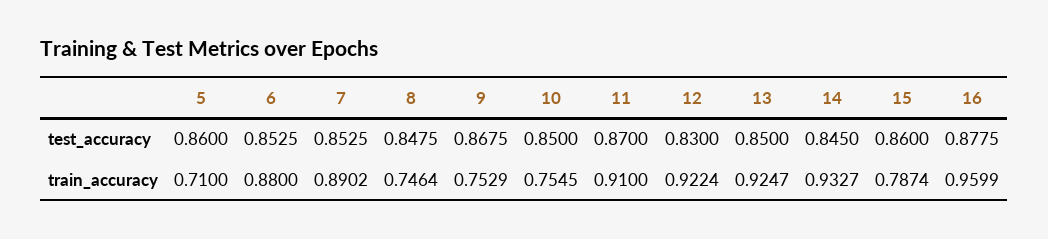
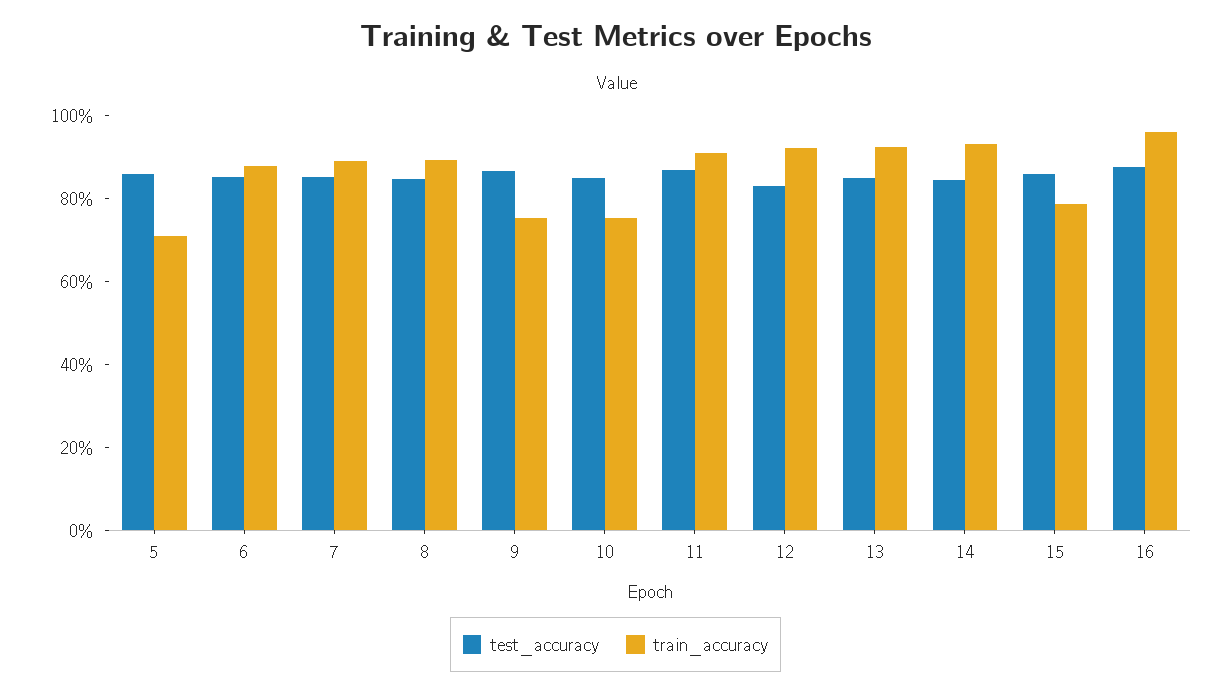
train_accuracy, 8: 0.7464 -> 0.9

